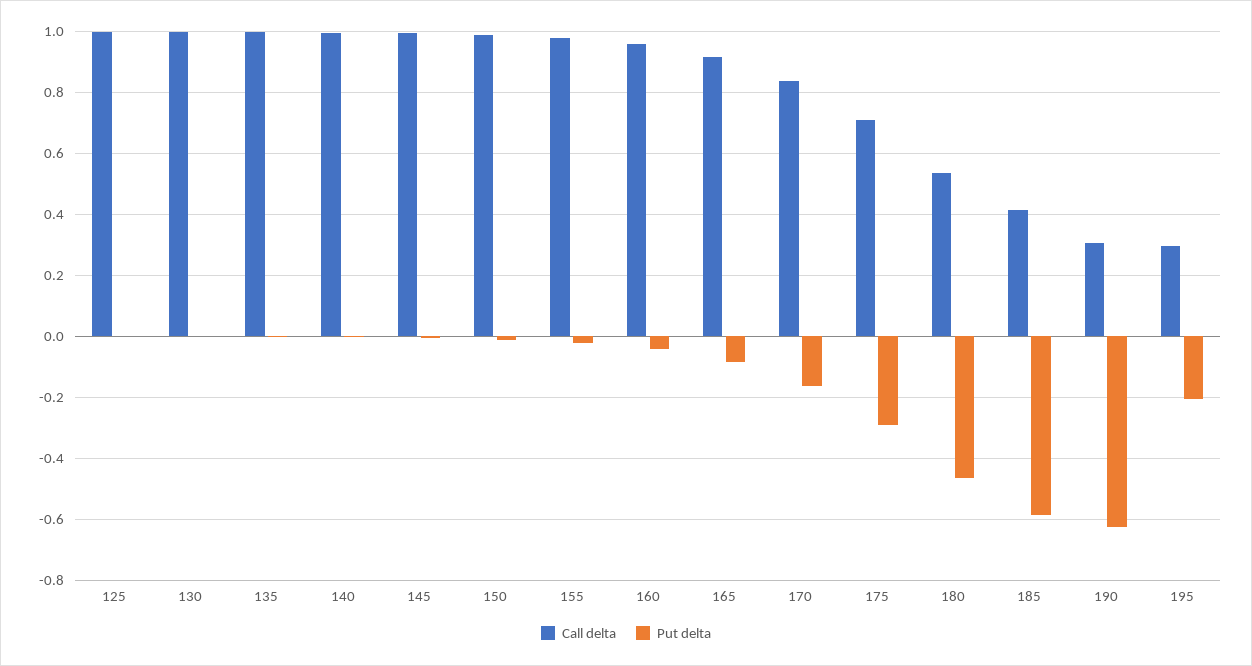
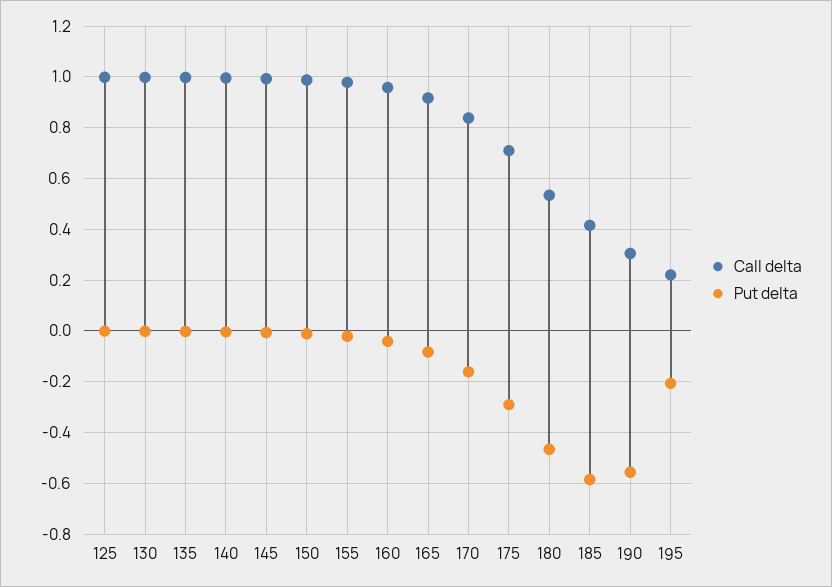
Put delta, 190: -0.62 -> -0.55
Call delta, 195: 0.3 -> 0.225

